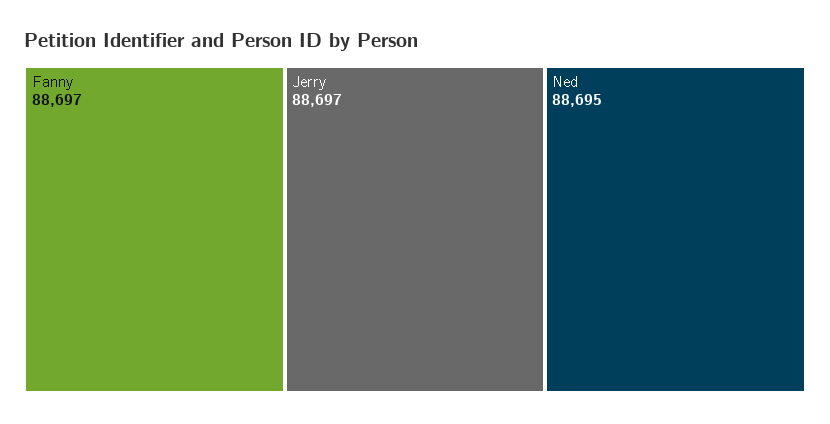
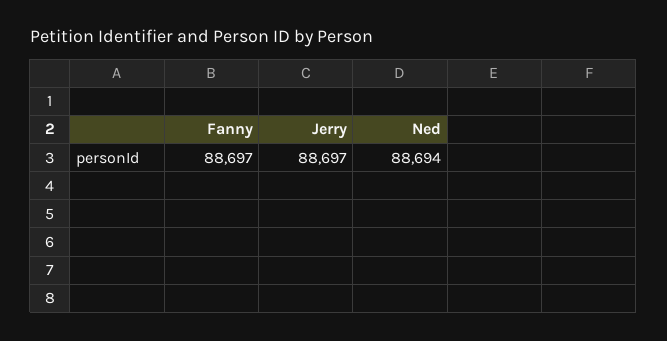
Ned: 88695 -> 88694

